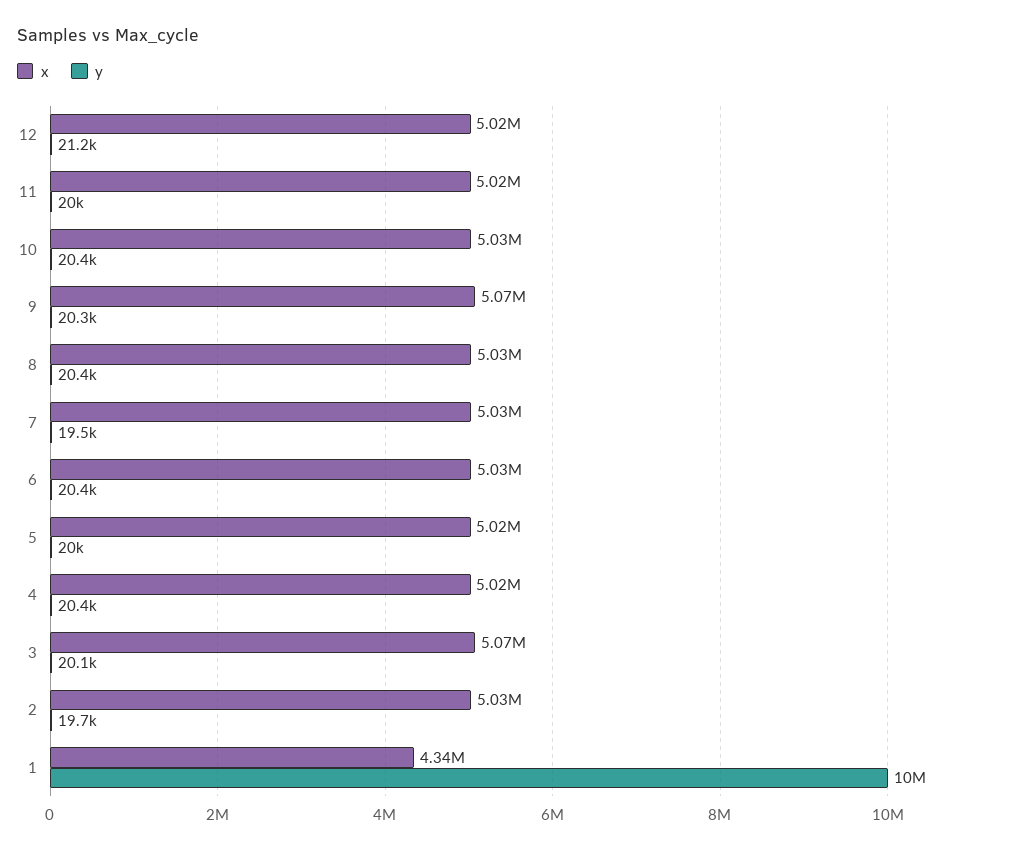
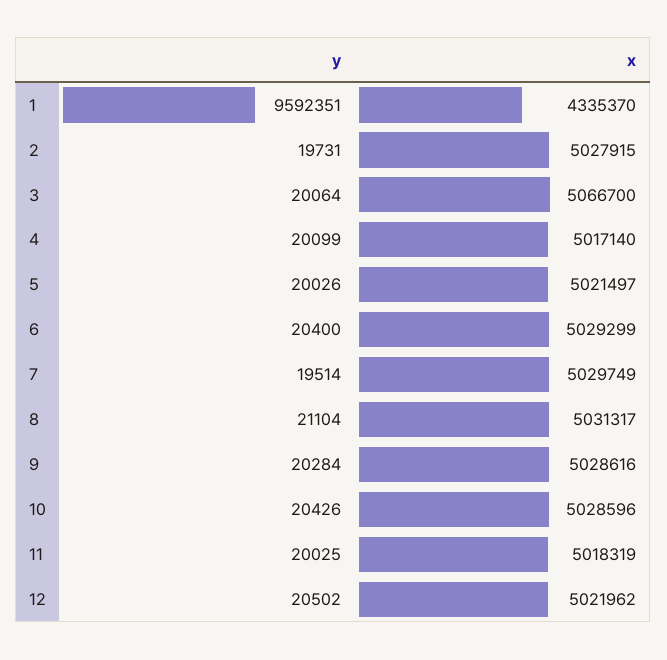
y, 12: 21200 -> 20502
x, 9: 5070000 -> 5028616
y, 8: 20400 -> 21104
y, 4: 20400 -> 20099
y, 1: 10000000 -> 9592351

